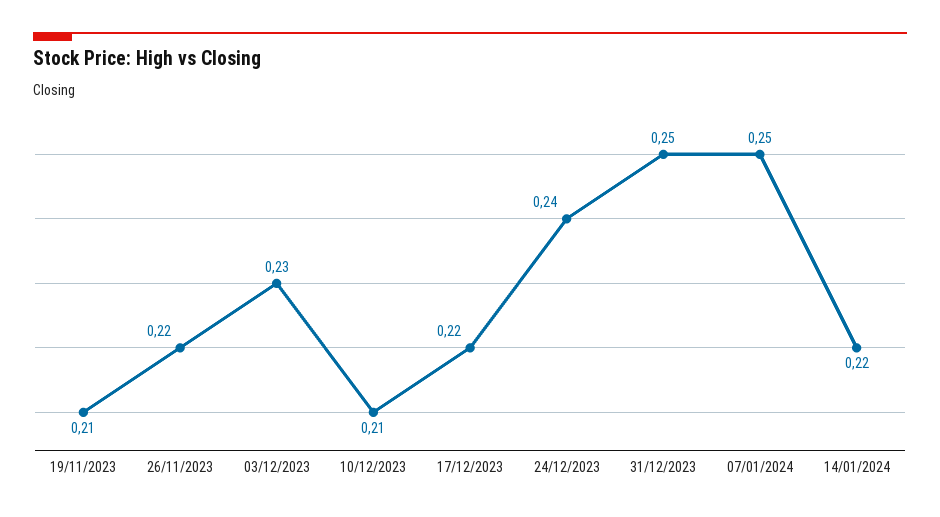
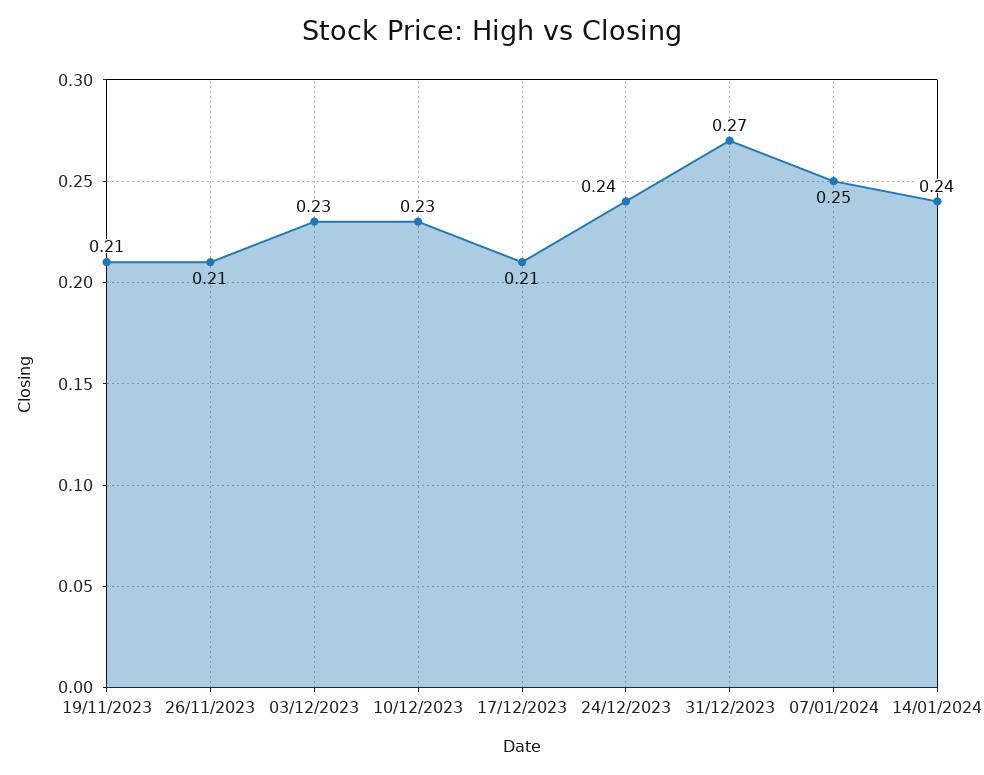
26/11/2023: 0.22 -> 0.21
10/12/2023: 0.21 -> 0.23
17/12/2023: 0.22 -> 0.21
31/12/2023: 0.25 -> 0.27
14/01/2024: 0.22 -> 0.24

